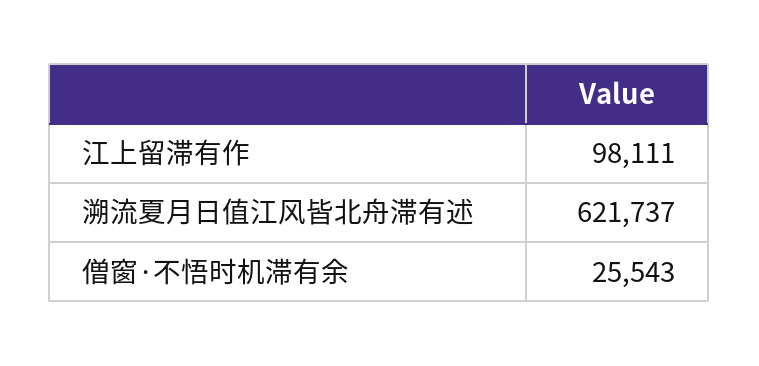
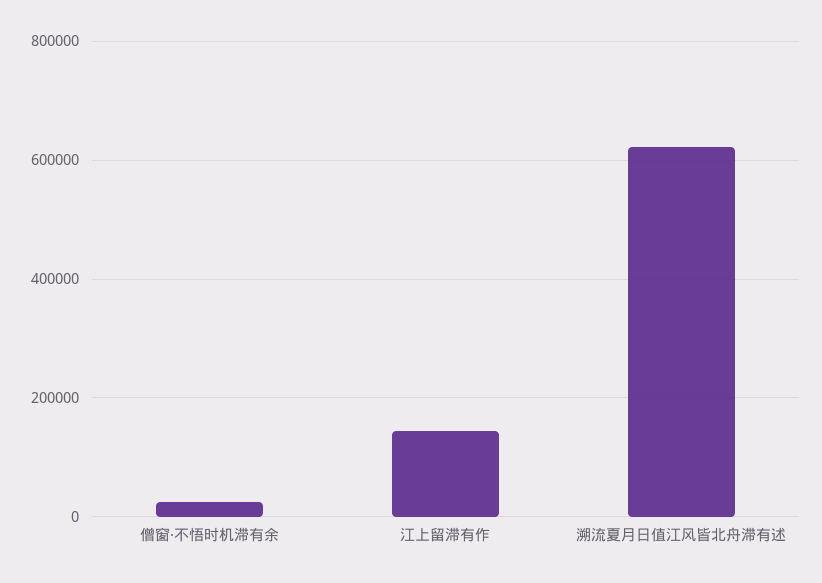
江上留滞有作: 98111 -> 140000

